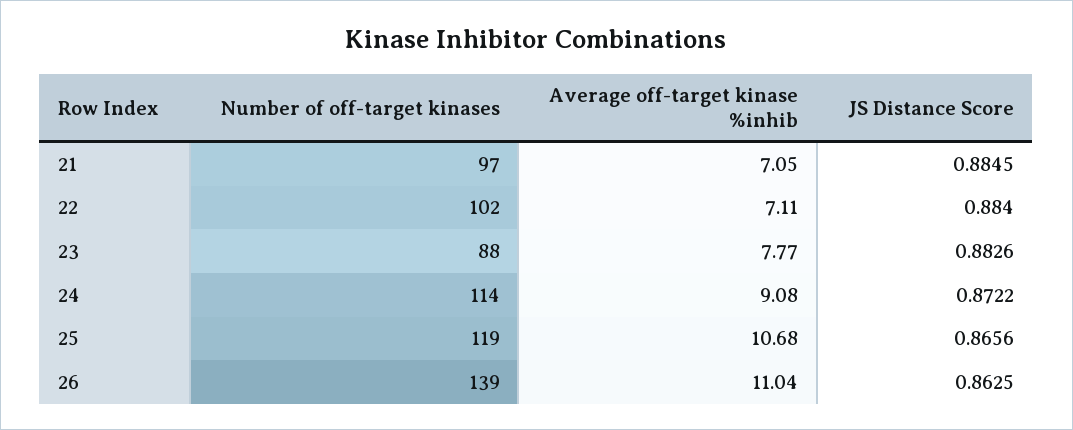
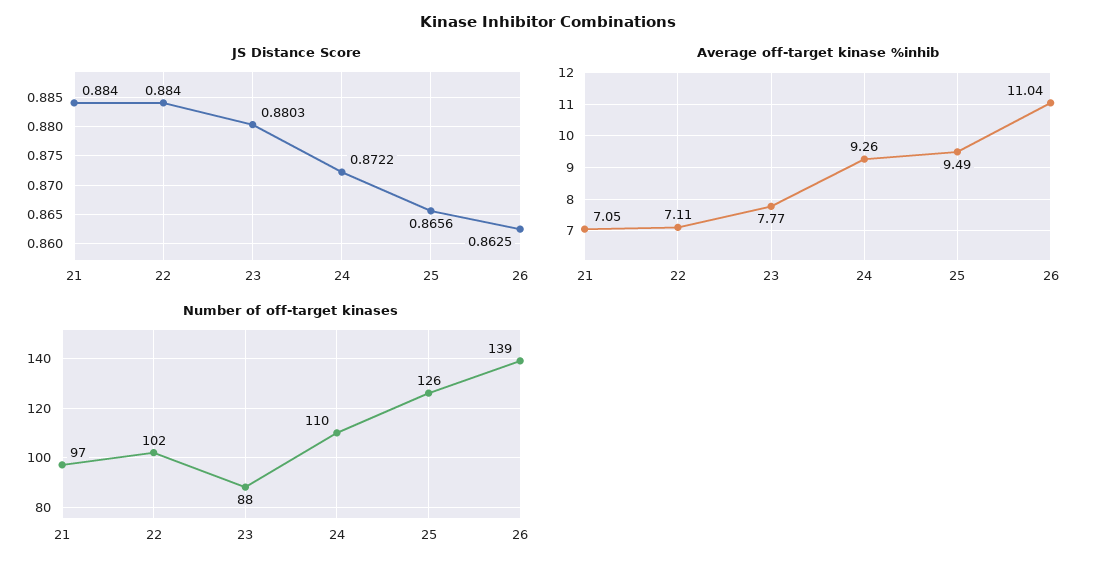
JS Distance Score, 21: 0.8845 -> 0.884
JS Distance Score, 23: 0.8826 -> 0.8803
Number of off-target kinases, 24: 114 -> 110
Average off-target kinase %inhib, 24: 9.08 -> 9.26
Number of off-target kinases, 25: 119 -> 126
Average off-target kinase %inhib, 25: 10.68 -> 9.49

